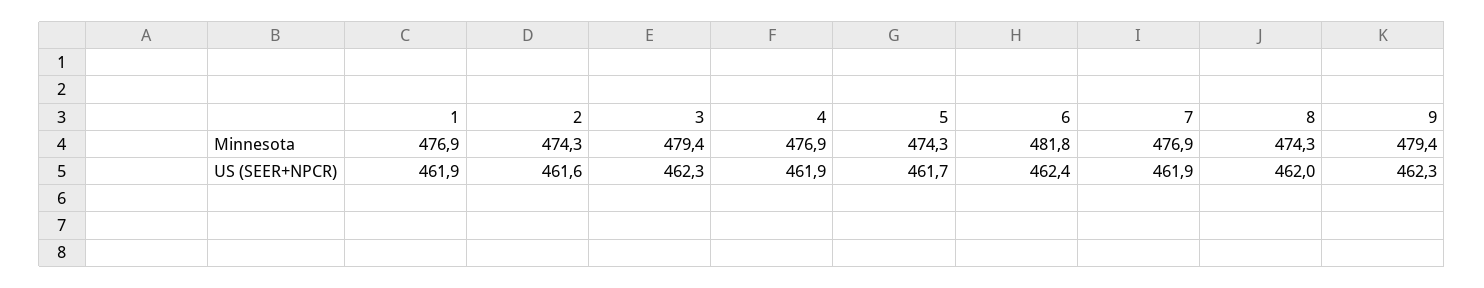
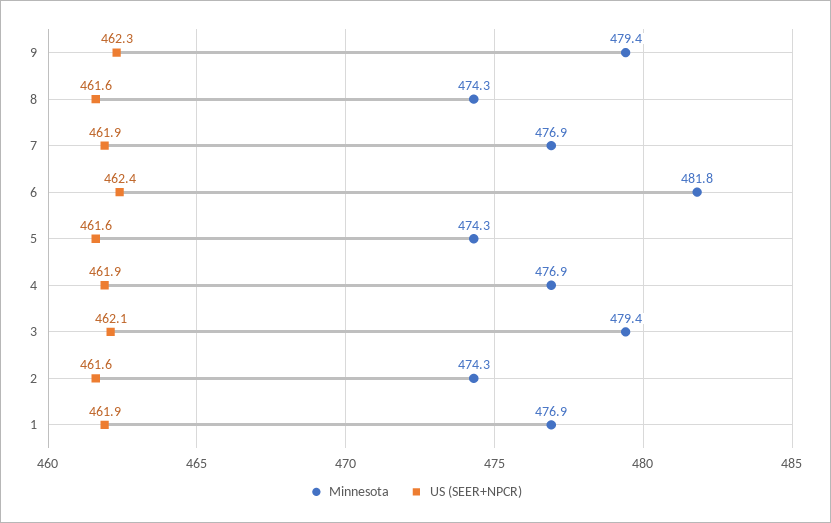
US (SEER+NPCR), 3: 462.3 -> 462.1
US (SEER+NPCR), 5: 461.7 -> 461.6
US (SEER+NPCR), 8: 462 -> 461.6

